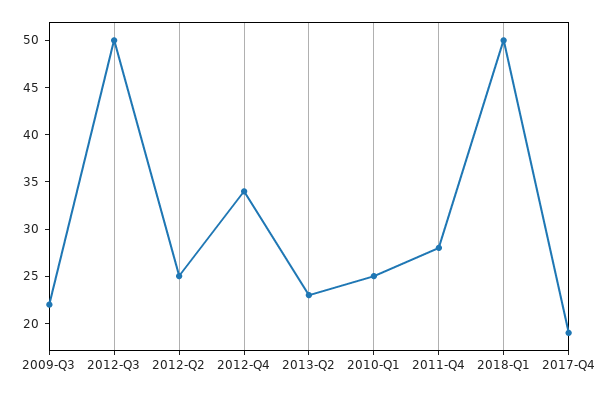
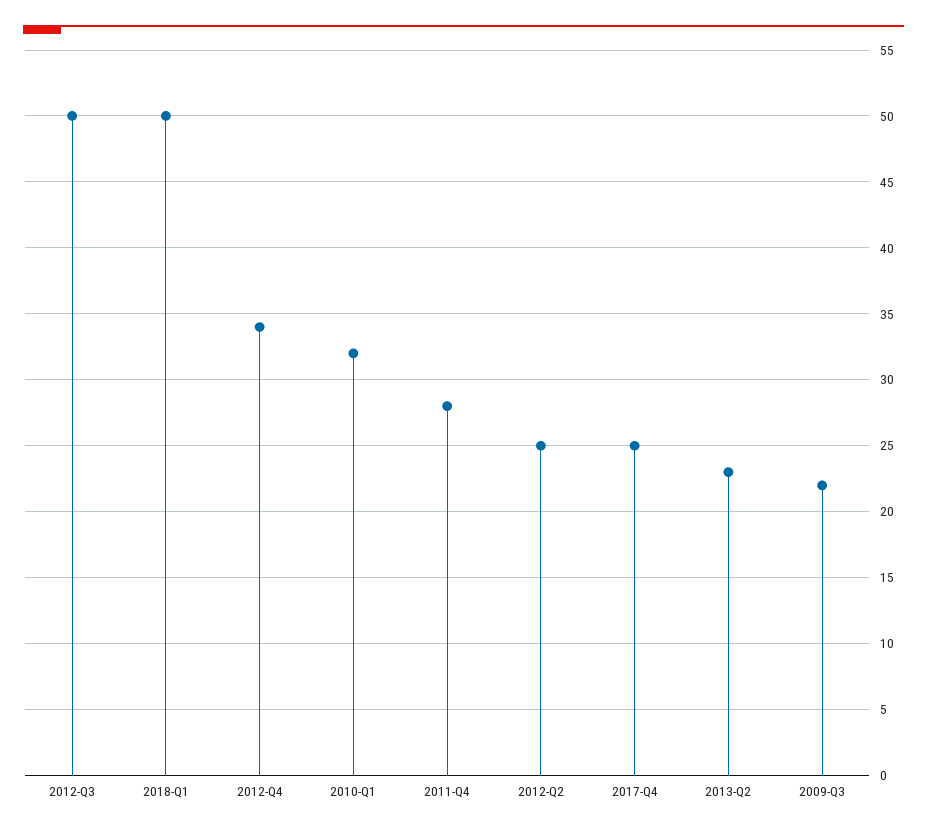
2010-Q1: 25 -> 32
2017-Q4: 19 -> 25

